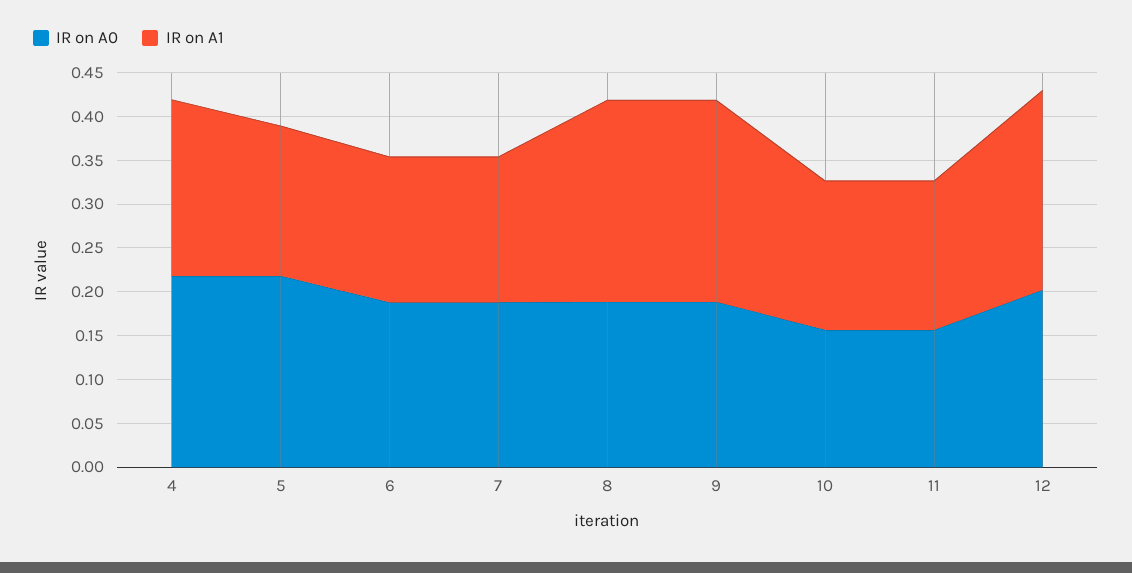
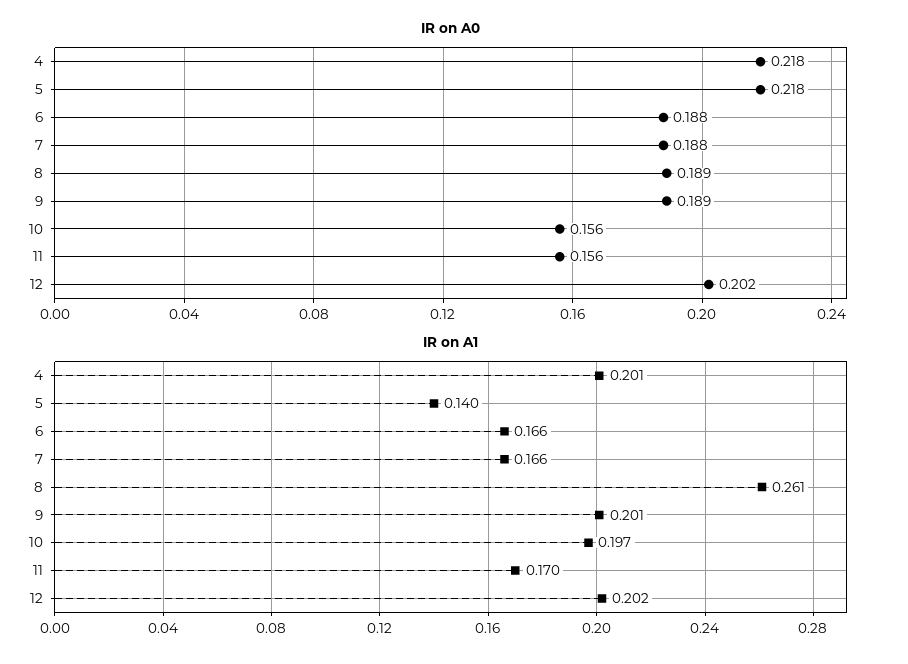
IR on A1, 5: 0.17 -> 0.14
IR on A1, 8: 0.23 -> 0.261
IR on A1, 9: 0.23 -> 0.201
IR on A1, 10: 0.17 -> 0.197
IR on A1, 12: 0.23 -> 0.202

